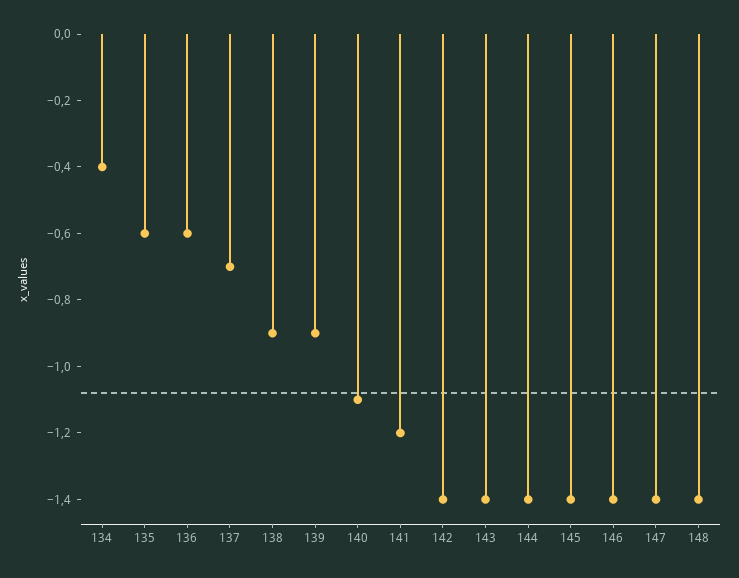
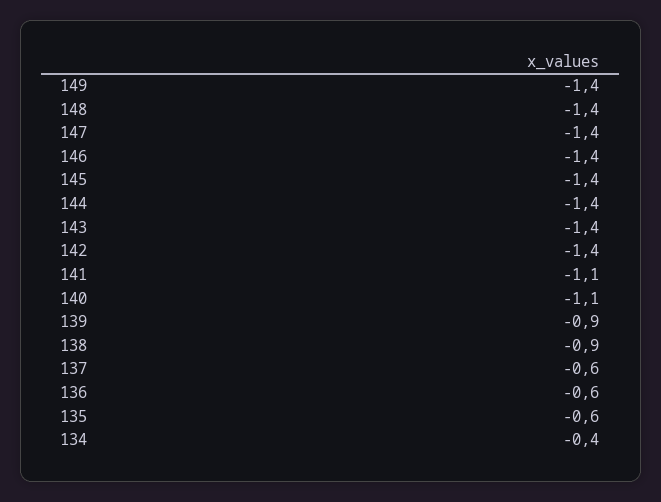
137: -0.7 -> -0.6
141: -1.2 -> -1.1
149: none -> -1.4

